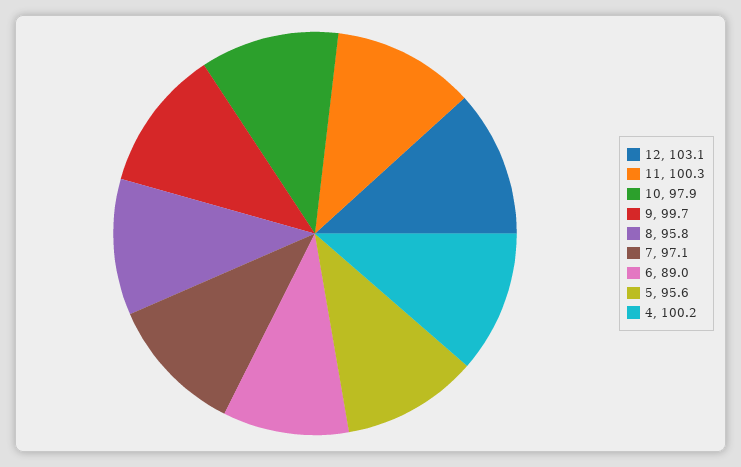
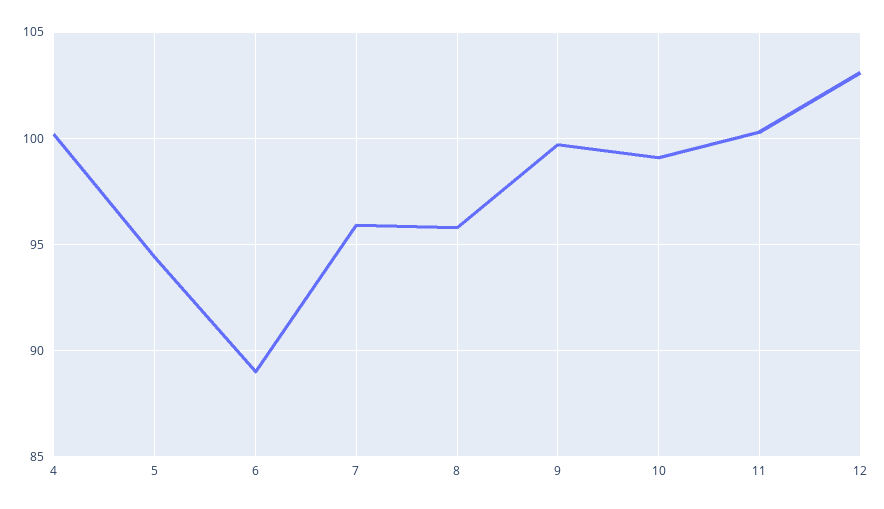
10: 97.9 -> 99
7: 97.1 -> 96
5: 95.6 -> 94.5

